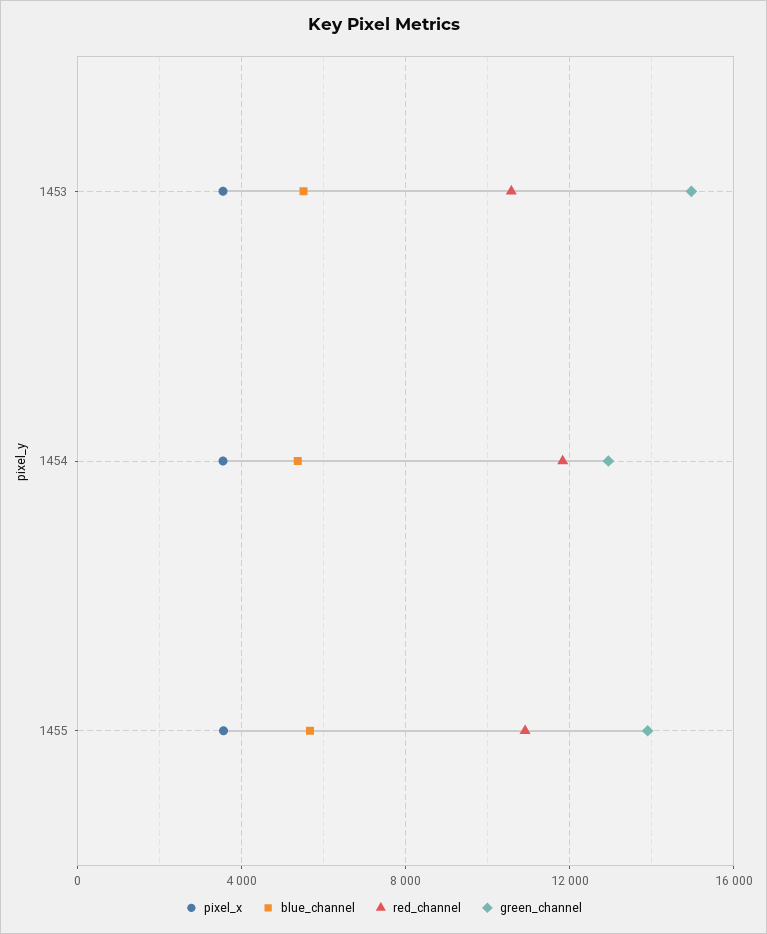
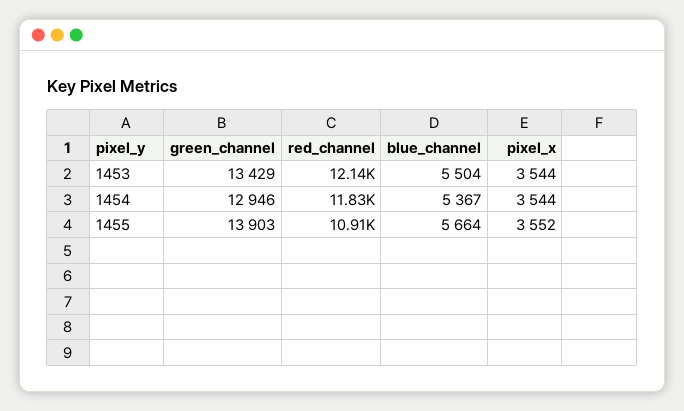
red_channel, 1453: 10500 -> 12140
green_channel, 1453: 15000 -> 13429

